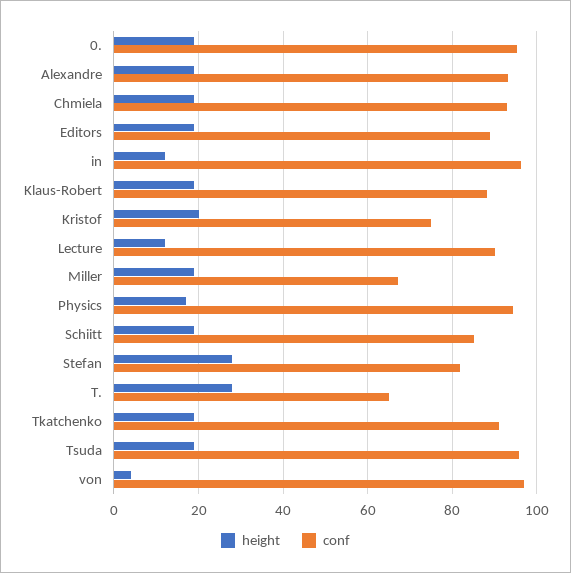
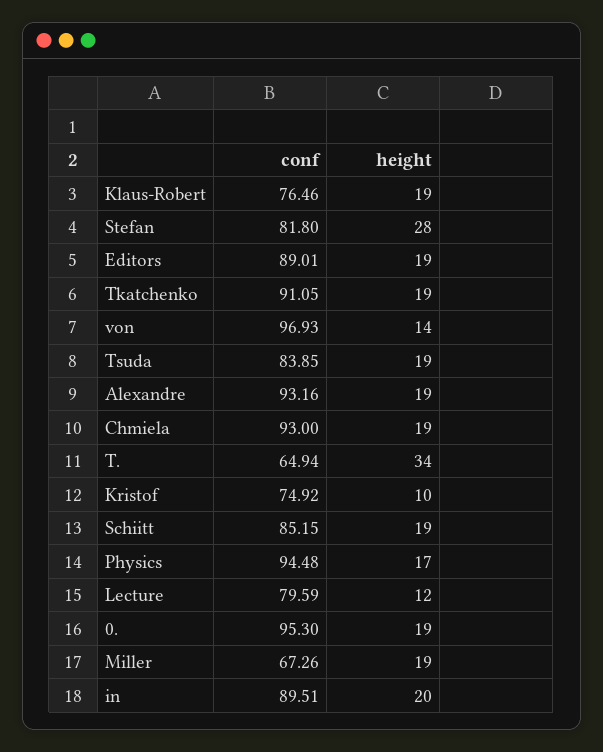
height, in: 12 -> 20
conf, in: 96 -> 89.51
conf, Klaus-Robert: 88 -> 76.46
height, Kristof: 20 -> 10
conf, Lecture: 90 -> 79.59
height, T.: 28 -> 34
conf, Tsuda: 96 -> 83.85
height, von: 4 -> 14

